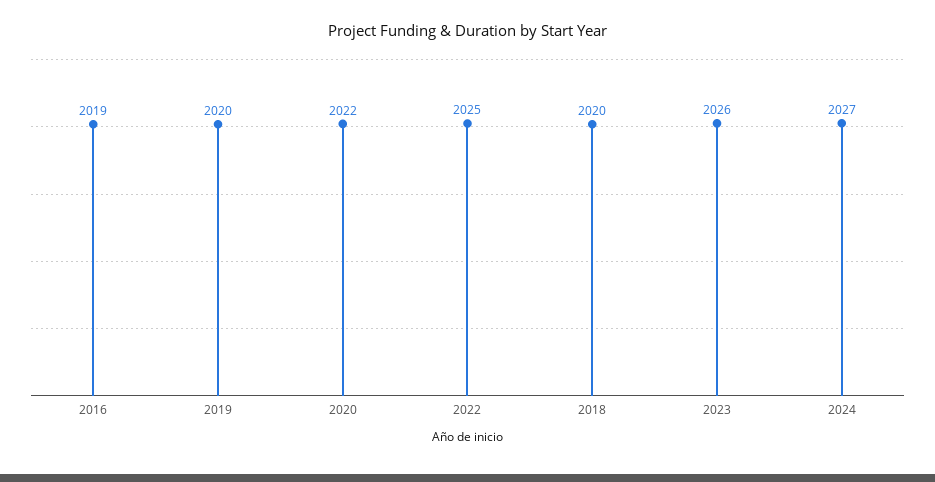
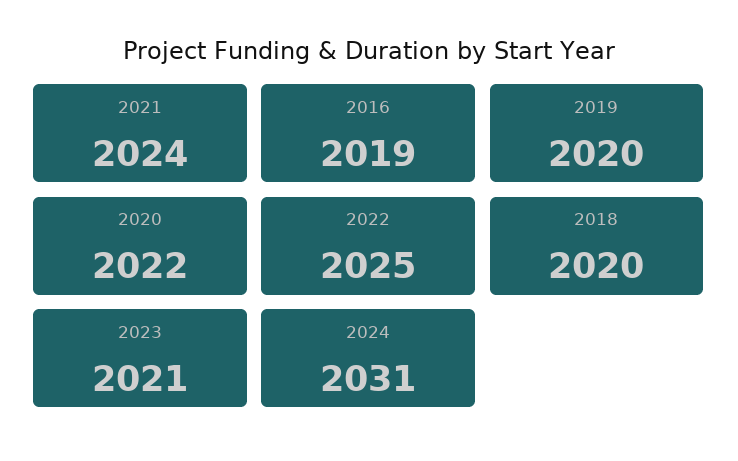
2023: 2026 -> 2021
2024: 2027 -> 2031
2021: none -> 2024

